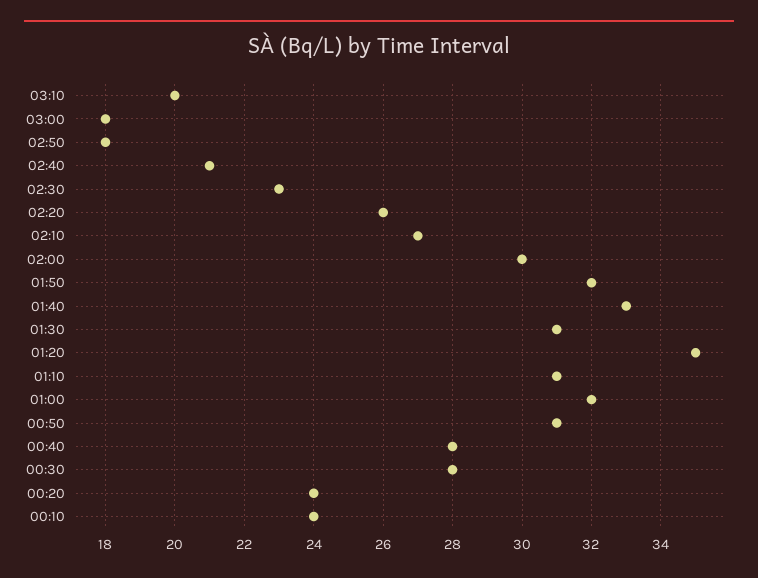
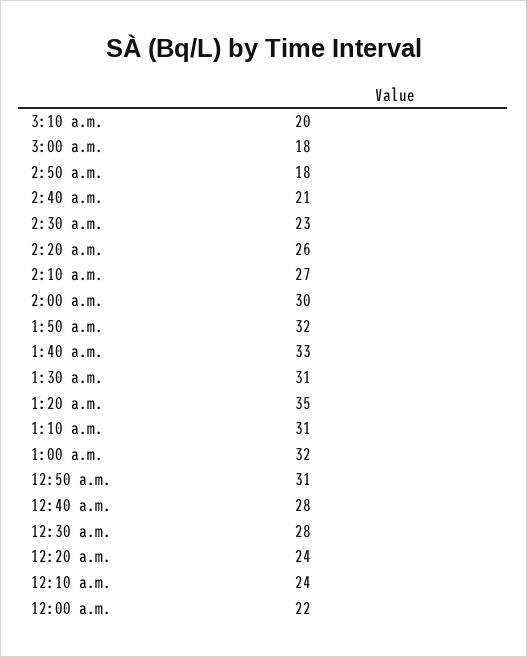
12:00 a.m.: none -> 22

